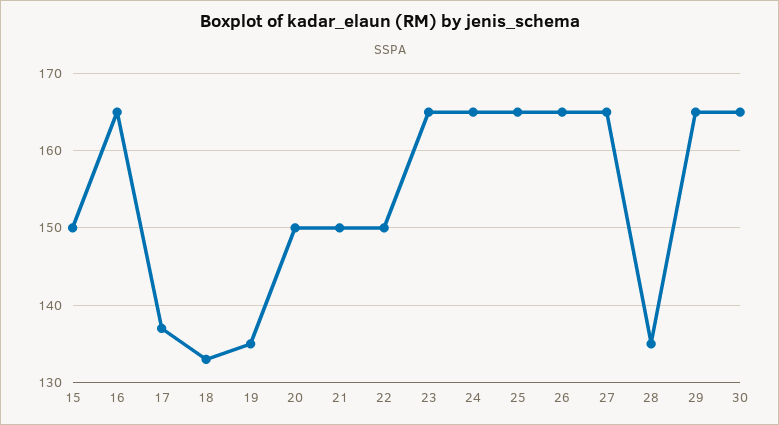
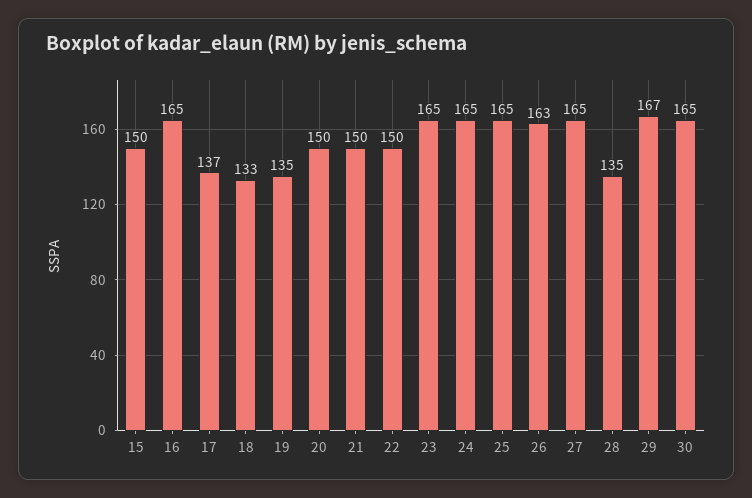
26: 165 -> 163
29: 165 -> 167

